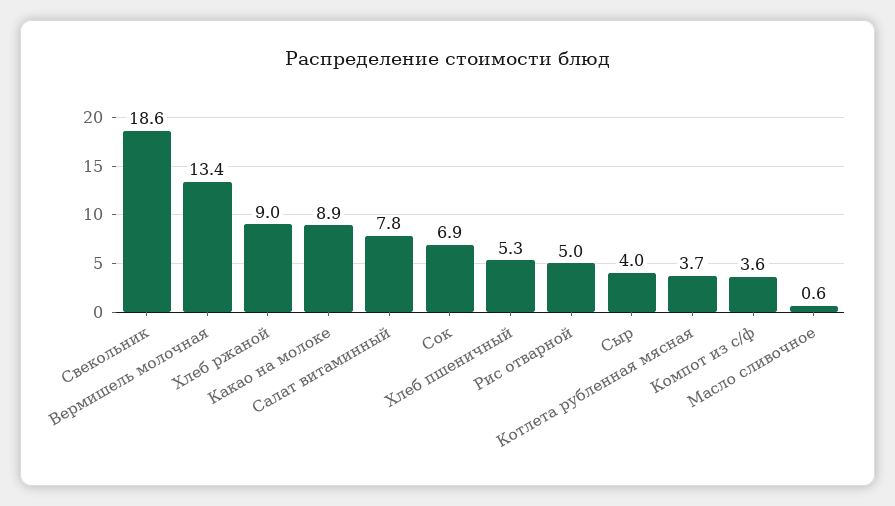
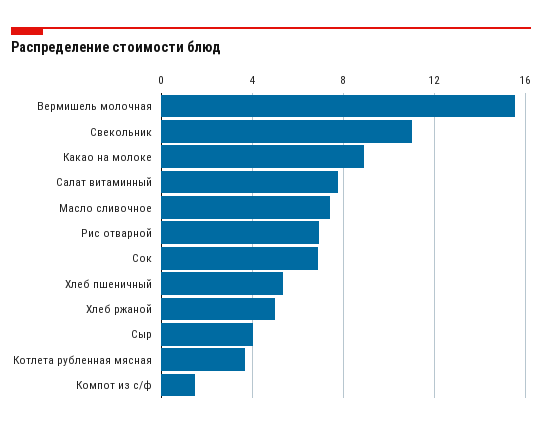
Свекольник: 18.6 -> 11
Вермишель молочная: 13.4 -> 15.5
Хлеб ржаной: 9 -> 5
Рис отварной: 5 -> 7
Компот из с/ф: 3.6 -> 1.5
Масло сливочное: 0.6 -> 7.5

